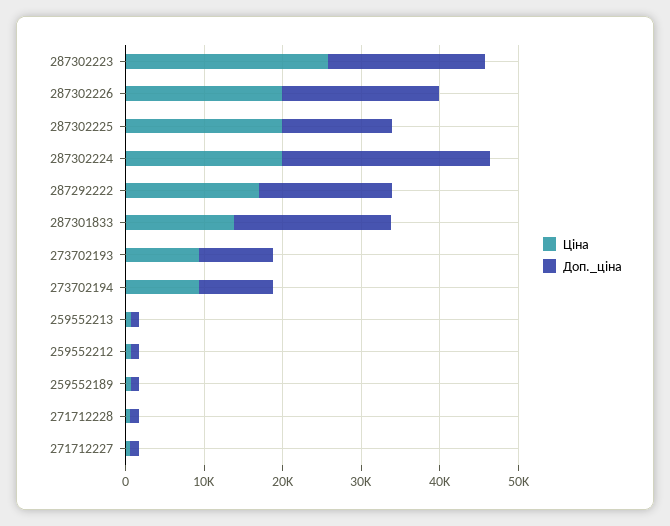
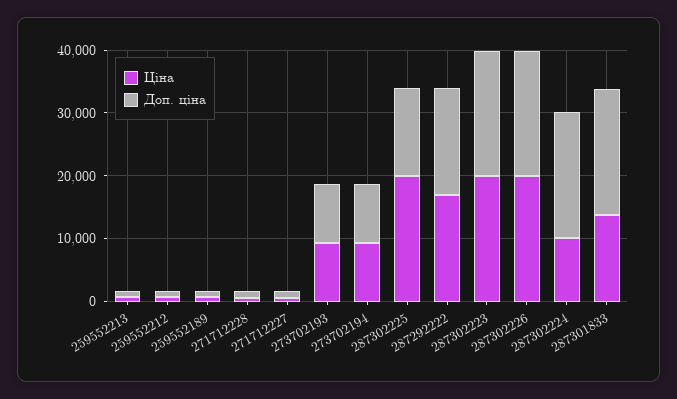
Ціна, 287302223: 26000 -> 20000
Ціна, 287302224: 20000 -> 10000
Доп._ціна, 287302224: 26000 -> 20000

